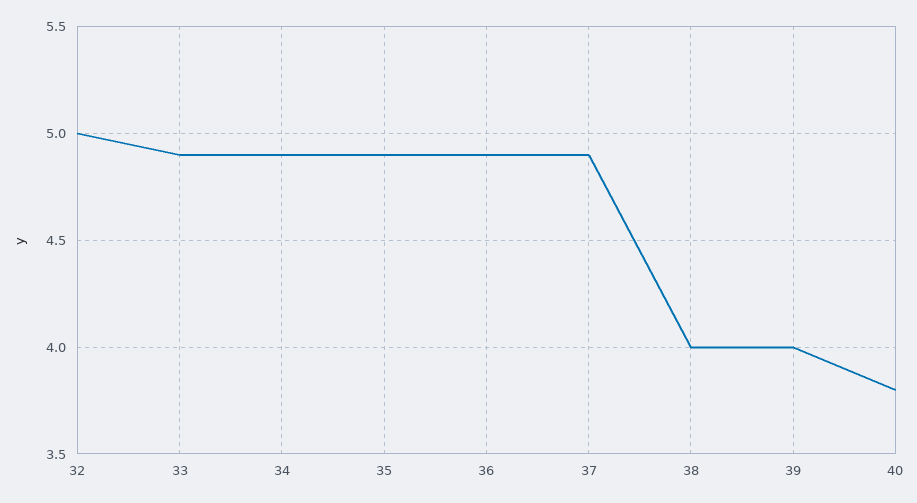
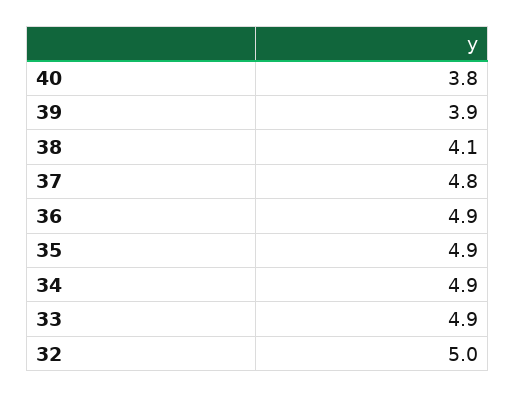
37: 4.9 -> 4.8
38: 4 -> 4.1
39: 4 -> 3.9

